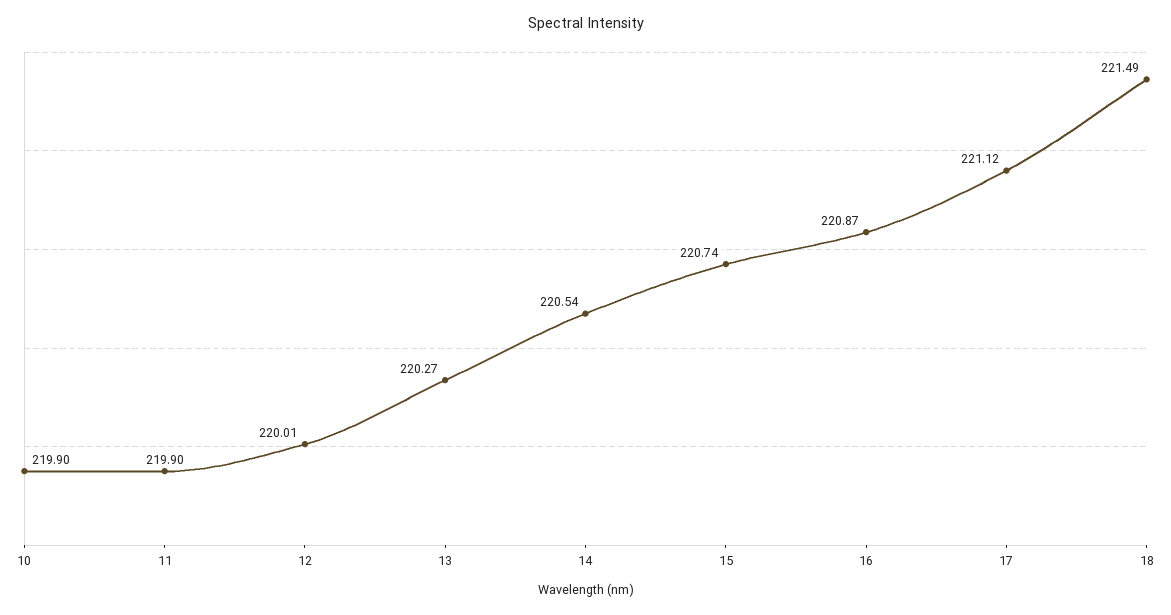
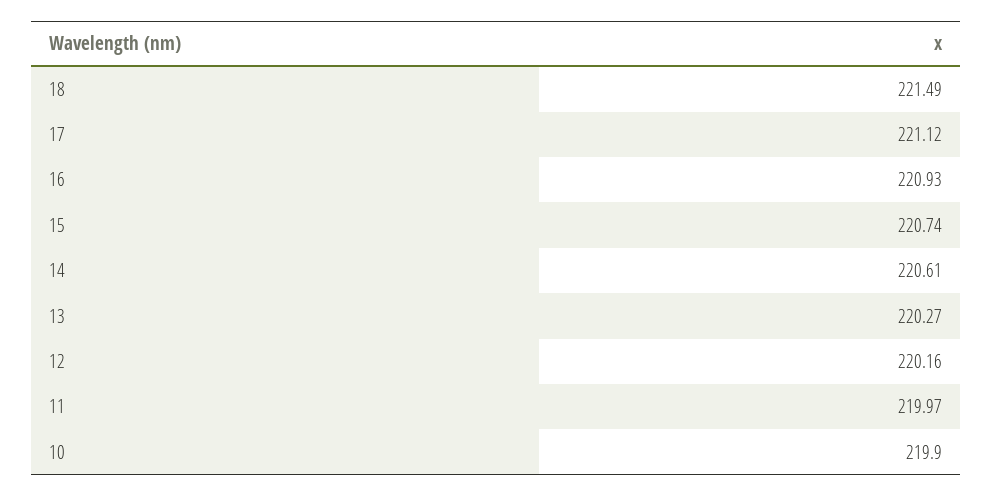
11: 219.9 -> 219.97
12: 220.01 -> 220.16
14: 220.54 -> 220.61
16: 220.87 -> 220.93

